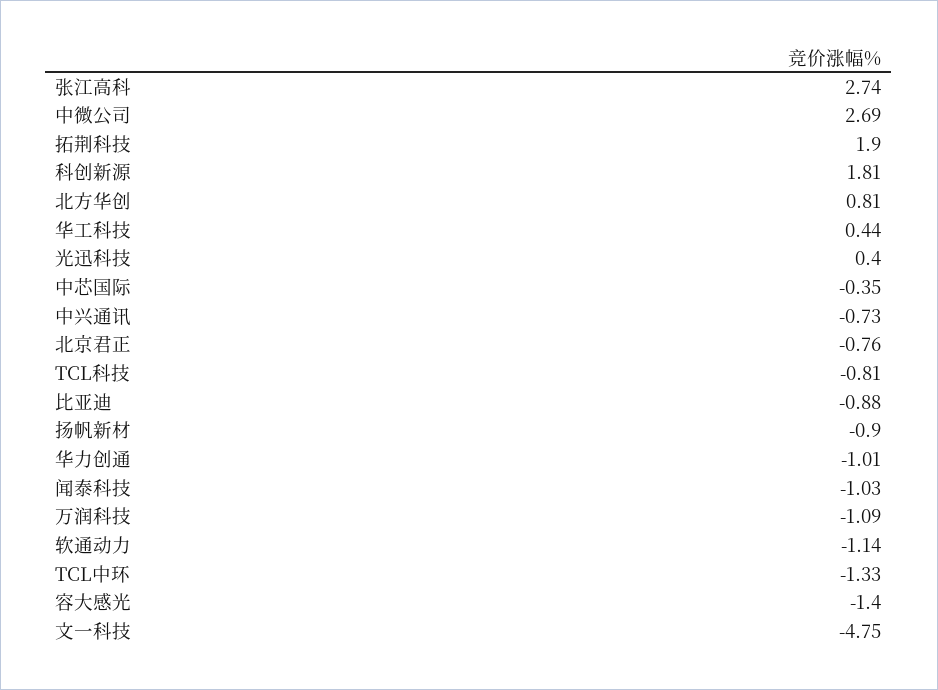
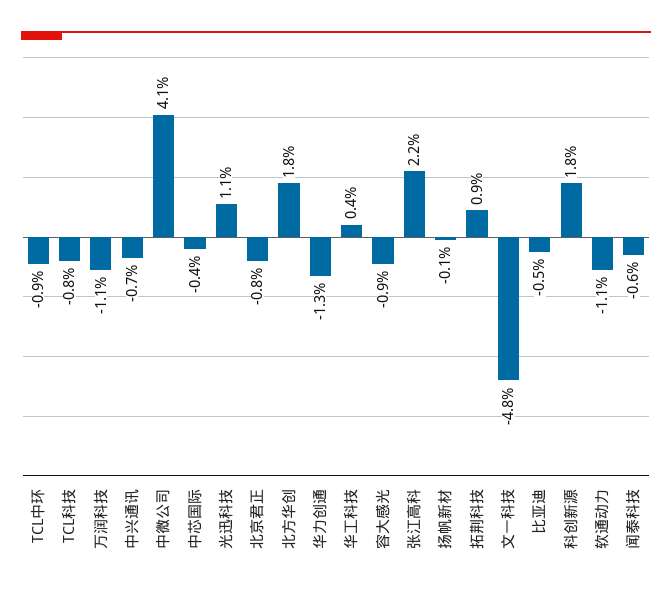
张江高科: 2.74 -> 2.2
中微公司: 2.69 -> 4.1
拓荆科技: 1.9 -> 0.9
北方华创: 0.81 -> 1.8
光迅科技: 0.4 -> 1.1
比亚迪: -0.88 -> -0.5
扬帆新材: -0.9 -> -0.1
华力创通: -1.01 -> -1.3
闻泰科技: -1.03 -> -0.6
TCL中环: -1.33 -> -0.9
容大感光: -1.4 -> -0.9

